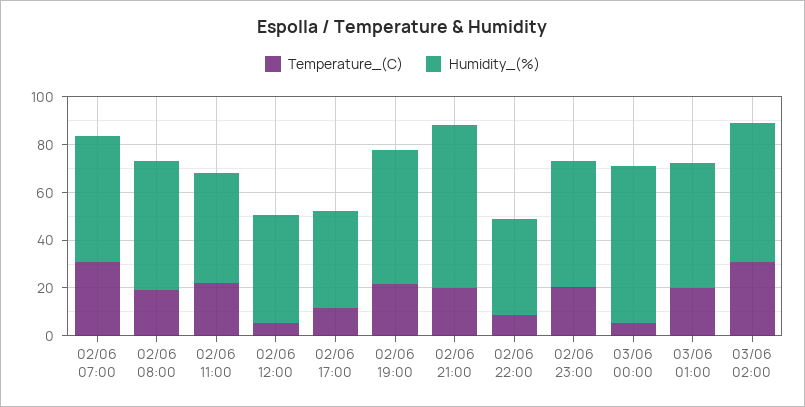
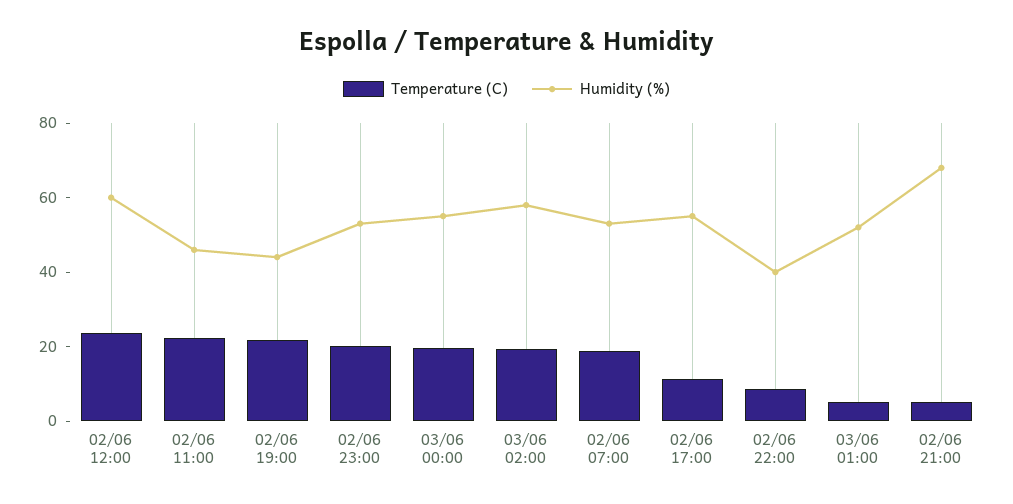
Temperature_(C), 02/06 07:00: 30 -> 20
Temperature_(C), 02/06 08:00: 20 -> none
Humidity_(%), 02/06 08:00: 55 -> none
Temperature_(C), 02/06 12:00: 5 -> 25
Humidity_(%), 02/06 12:00: 45 -> 60
Humidity_(%), 02/06 17:00: 40 -> 55
Humidity_(%), 02/06 19:00: 55 -> 45
Temperature_(C), 02/06 21:00: 20 -> 5
Temperature_(C), 03/06 00:00: 5 -> 20
Humidity_(%), 03/06 00:00: 65 -> 55
Temperature_(C), 03/06 01:00: 20 -> 5
Temperature_(C), 03/06 02:00: 30 -> 20

